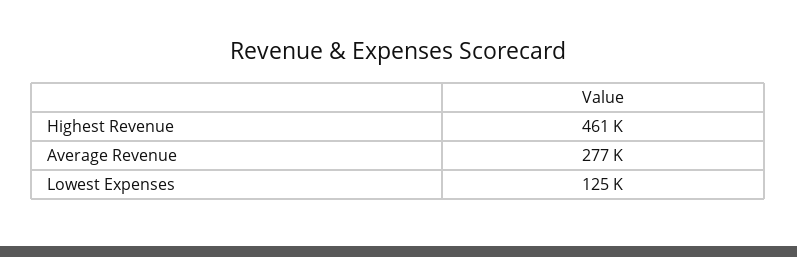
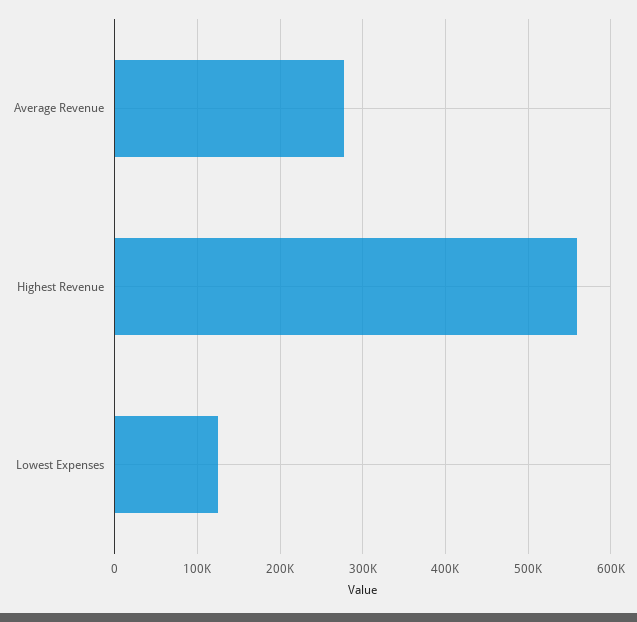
Highest Revenue: 461000 -> 560000

